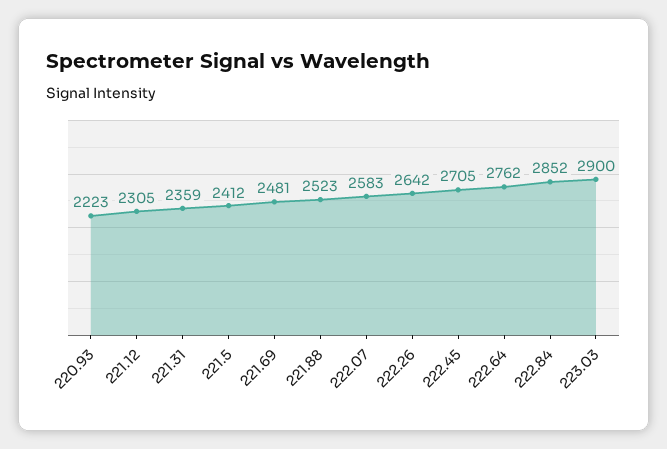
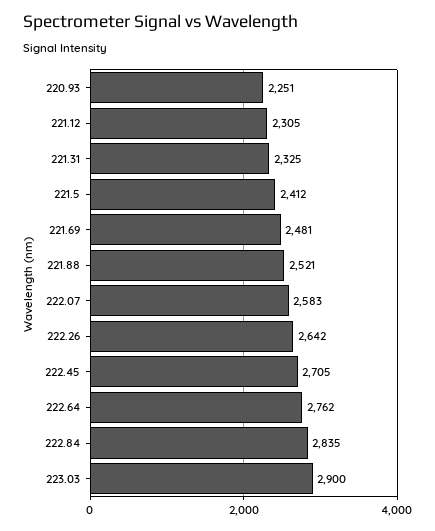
220.93: 2223 -> 2251
221.31: 2359 -> 2325
221.88: 2523 -> 2521
222.84: 2852 -> 2835

